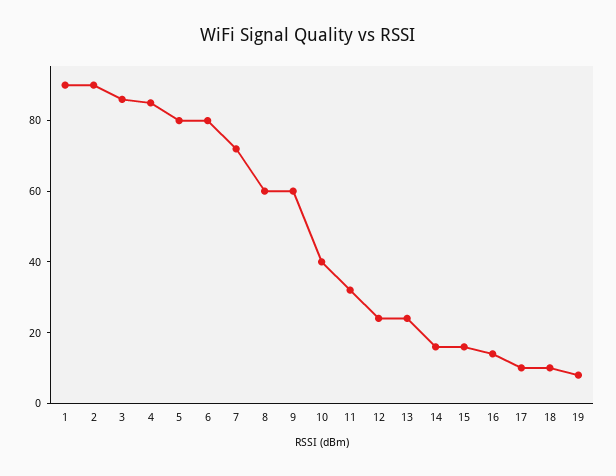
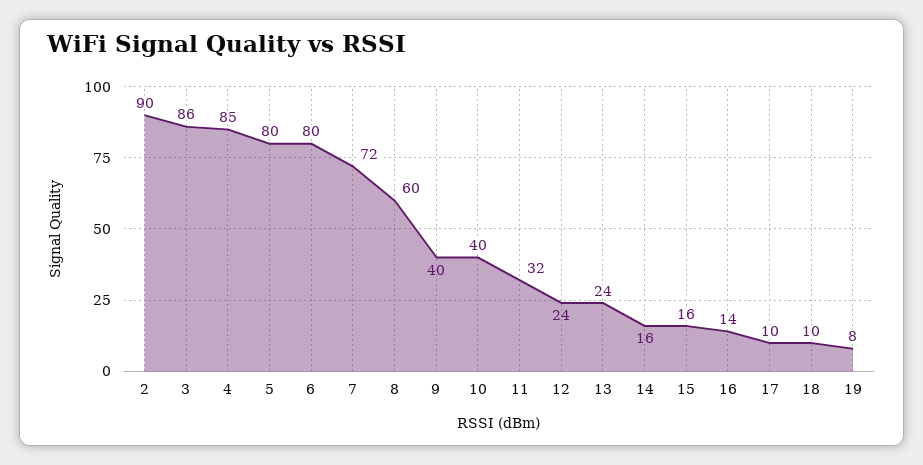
1: 90 -> none
9: 60 -> 40

